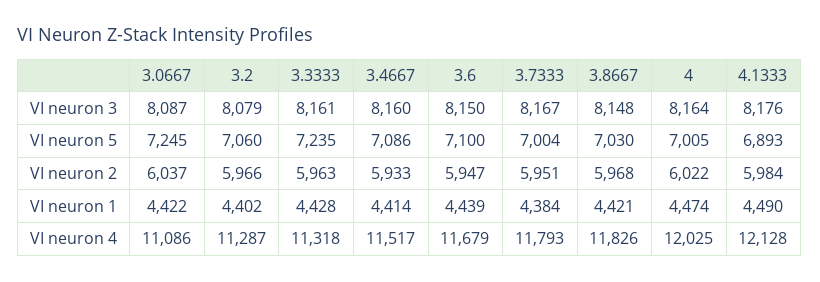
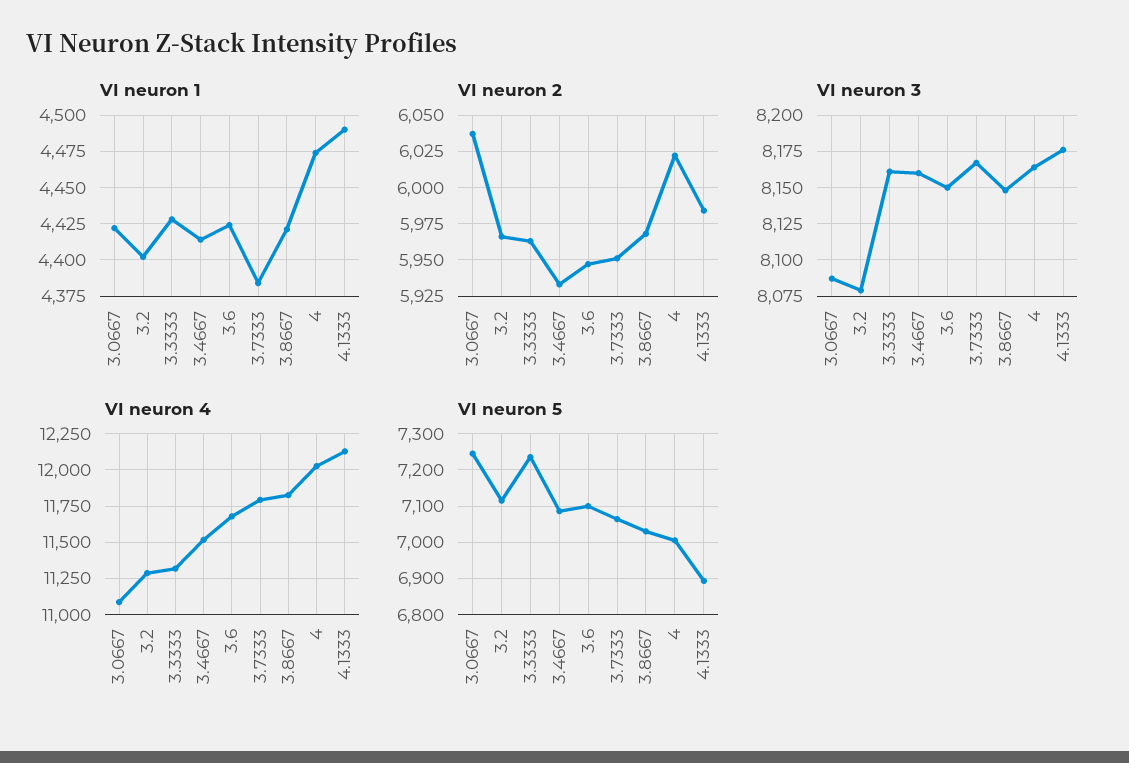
VI neuron 5, 3.2: 7060 -> 7120
VI neuron 5, 3.7333: 7004 -> 7060
VI neuron 1, 3.6: 4439 -> 4425

